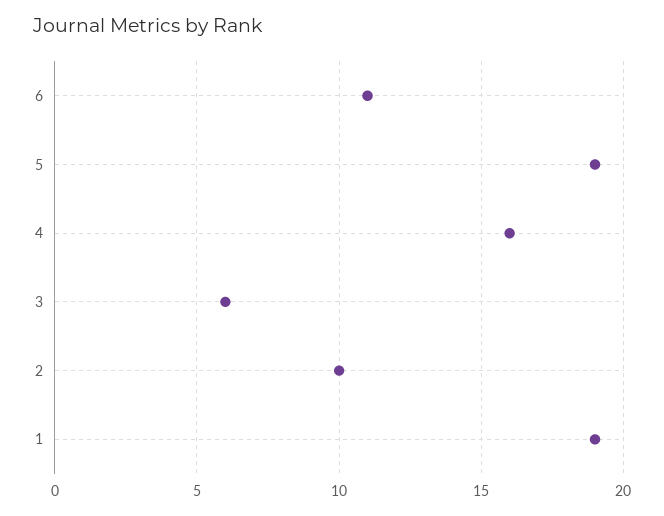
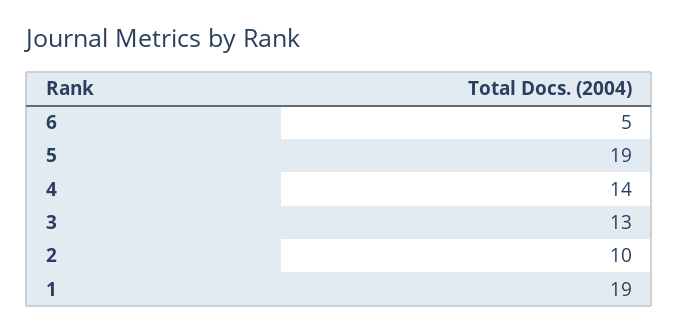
6: 11 -> 5
4: 16 -> 14
3: 6 -> 13

